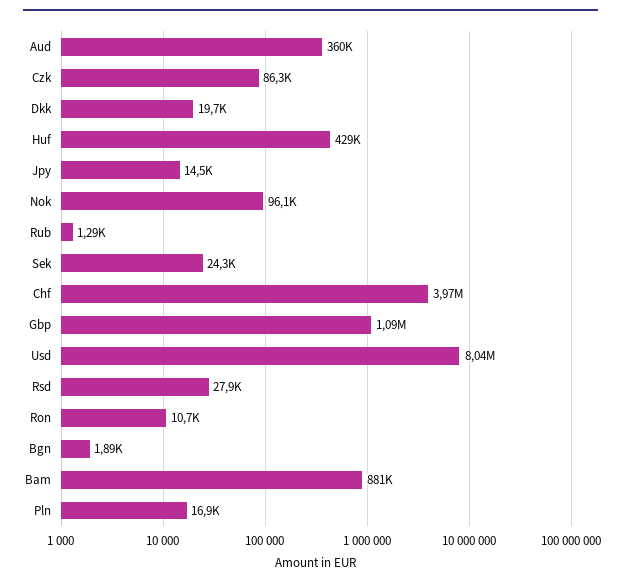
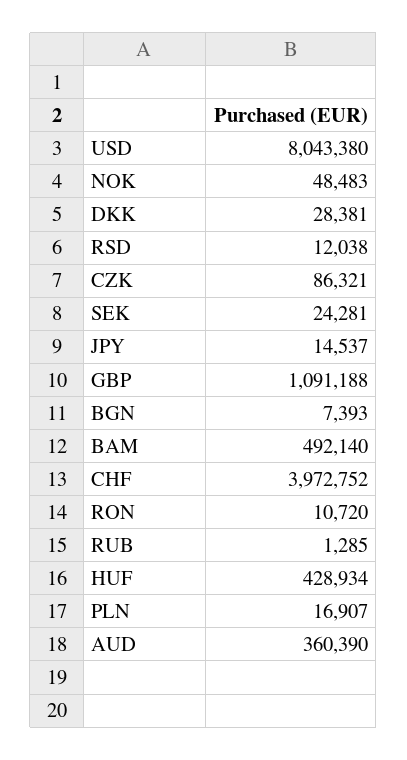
Dkk: 19700 -> 28381
Nok: 96100 -> 48483
Rsd: 27900 -> 12038
Bgn: 1890 -> 7393
Bam: 881000 -> 492140

